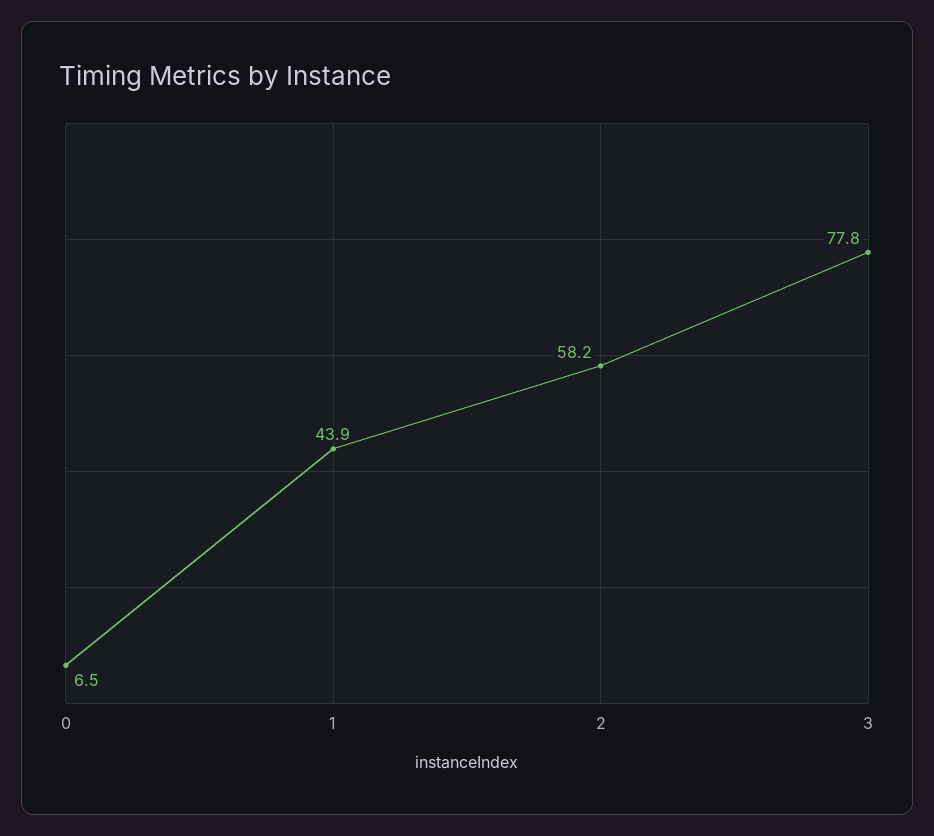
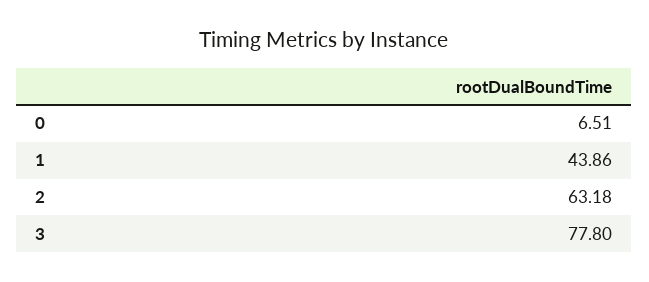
2: 58.2 -> 63.18

